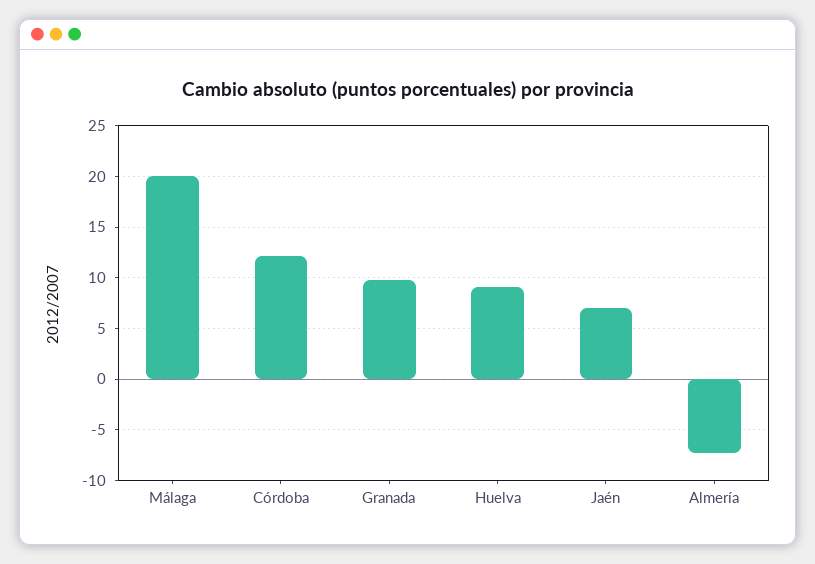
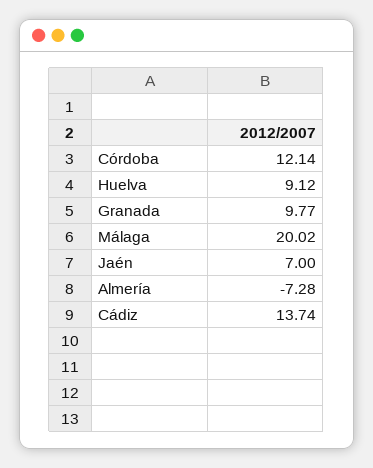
Cádiz: none -> 13.74

